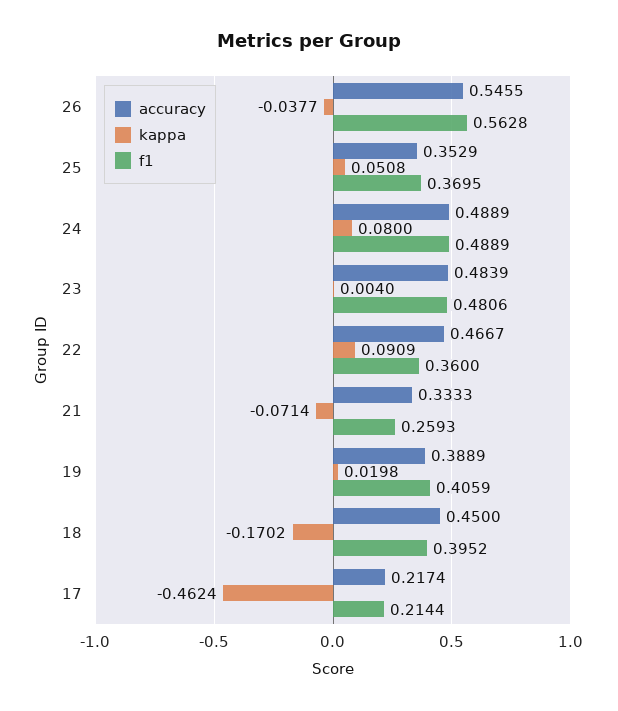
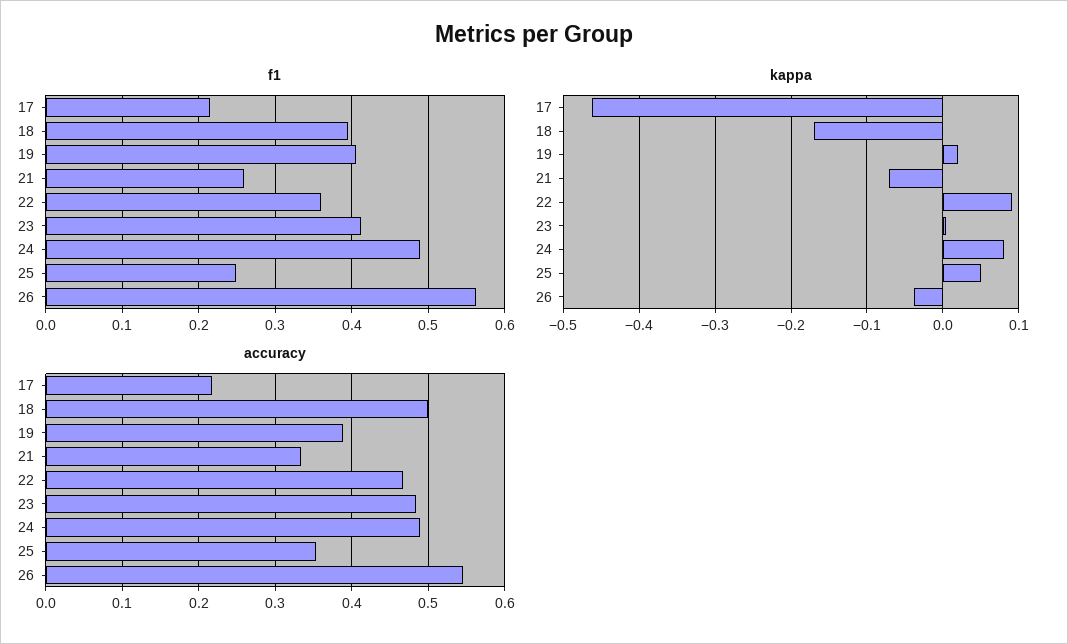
f1, 25: 0.3695 -> 0.25
f1, 23: 0.4806 -> 0.41
accuracy, 18: 0.45 -> 0.5

